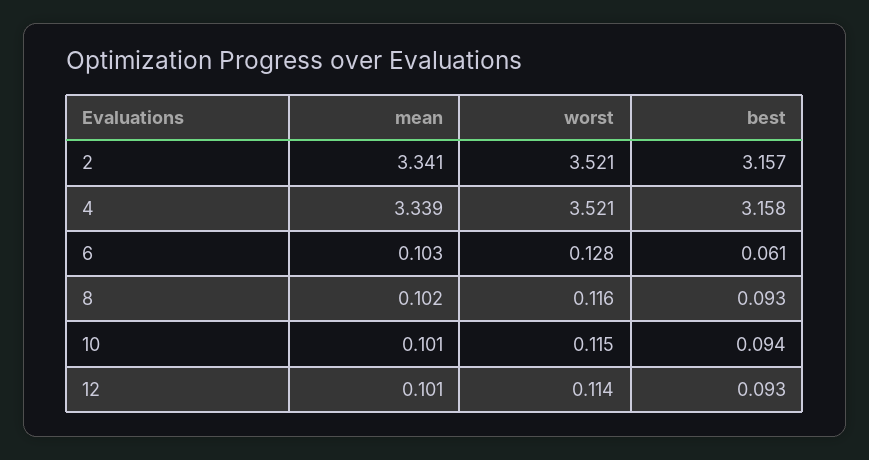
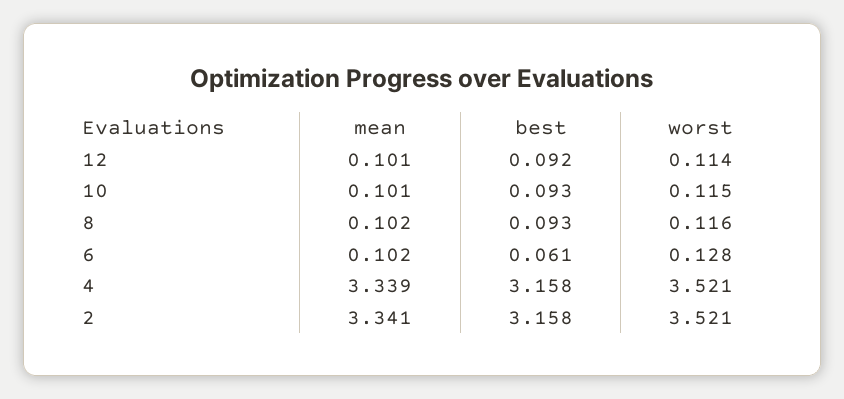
best, 2: 3.157 -> 3.158
mean, 6: 0.103 -> 0.102
best, 10: 0.094 -> 0.093
best, 12: 0.093 -> 0.092

